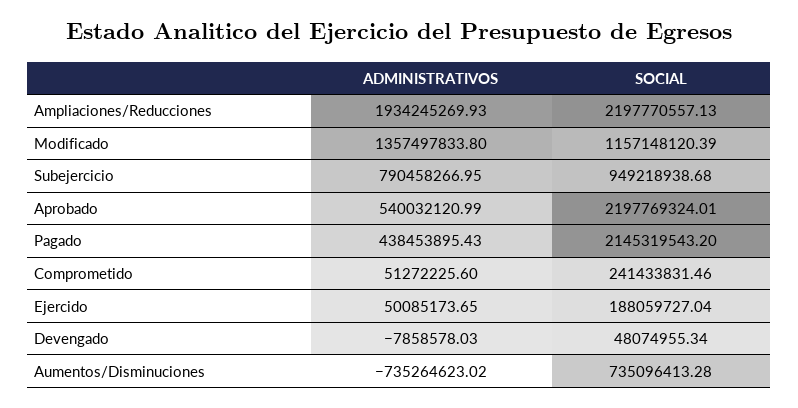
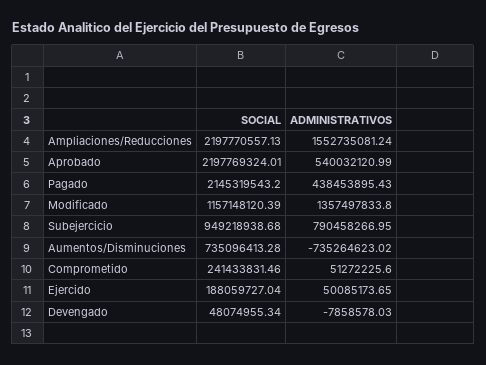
ADMINISTRATIVOS, Ampliaciones/Reducciones: 1934245269.93 -> 1552735081.24

